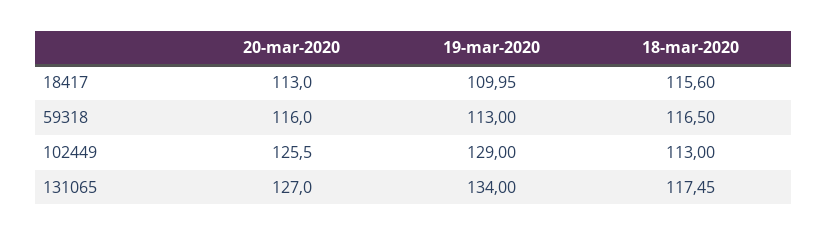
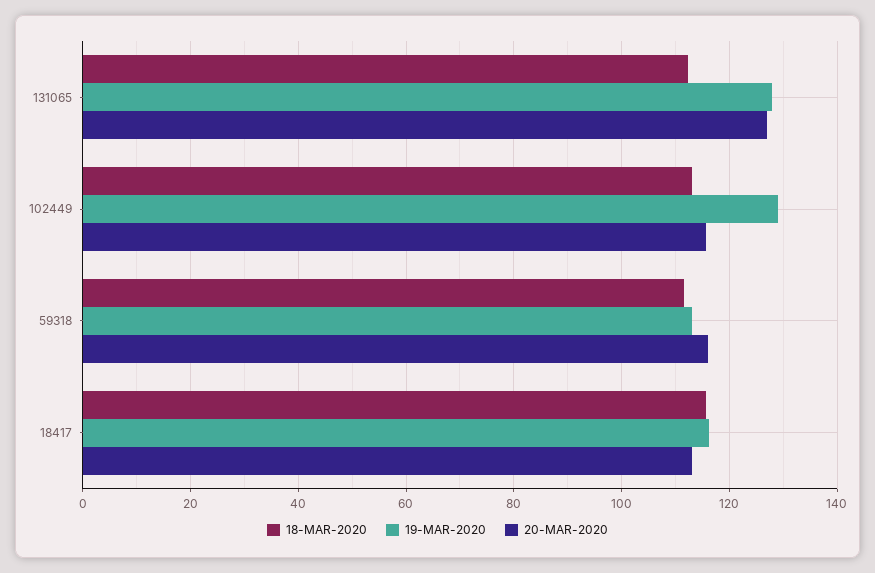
19-mar-2020, 18417: 109.95 -> 116
18-mar-2020, 59318: 116.5 -> 112
20-mar-2020, 102449: 125.5 -> 116
19-mar-2020, 131065: 134 -> 128
18-mar-2020, 131065: 117.45 -> 112

